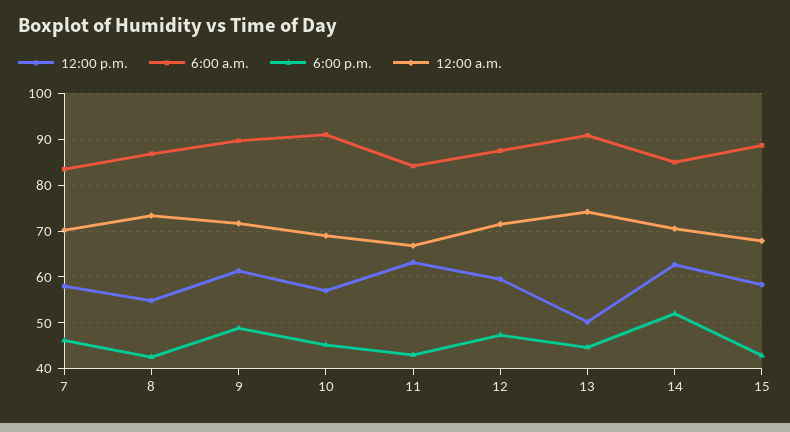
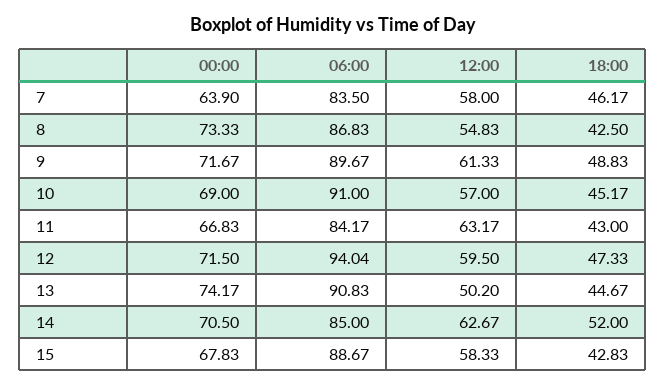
12:00 a.m., 7: 70 -> 63.9
6:00 a.m., 12: 88 -> 94.04

